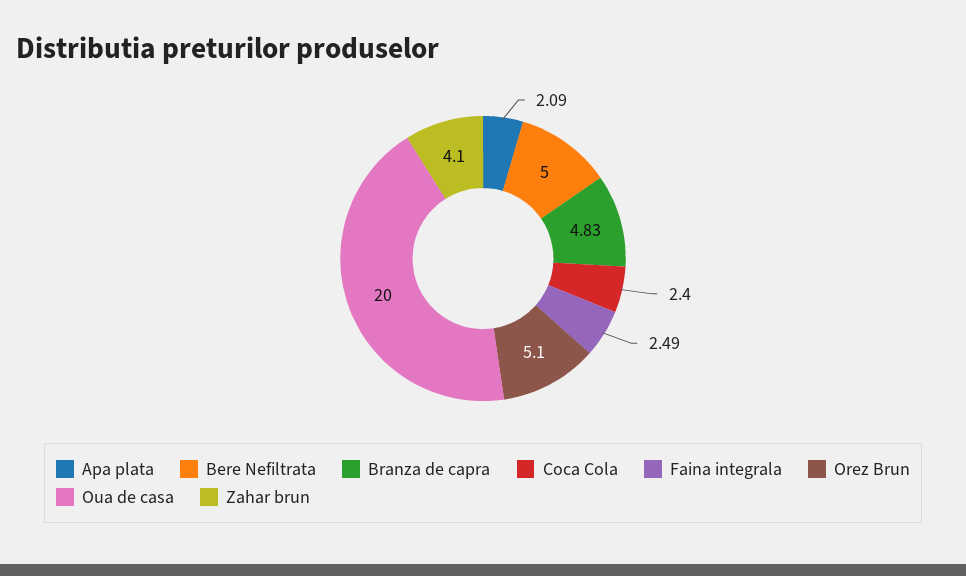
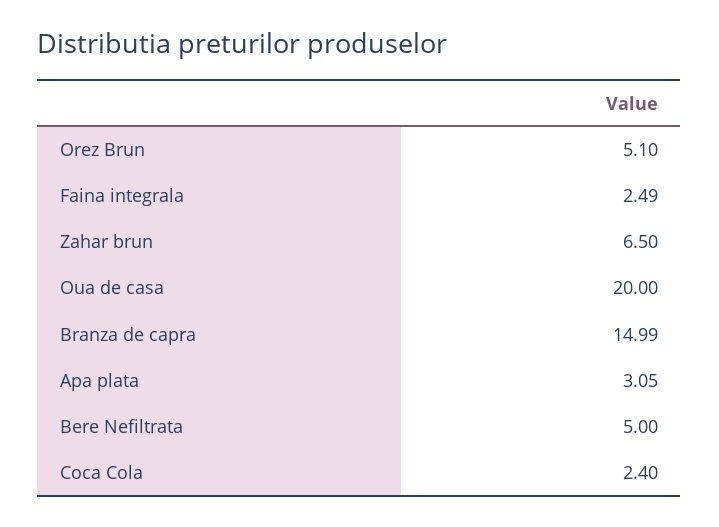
Apa plata: 2.09 -> 3.05
Branza de capra: 4.83 -> 14.99
Zahar brun: 4.1 -> 6.5

